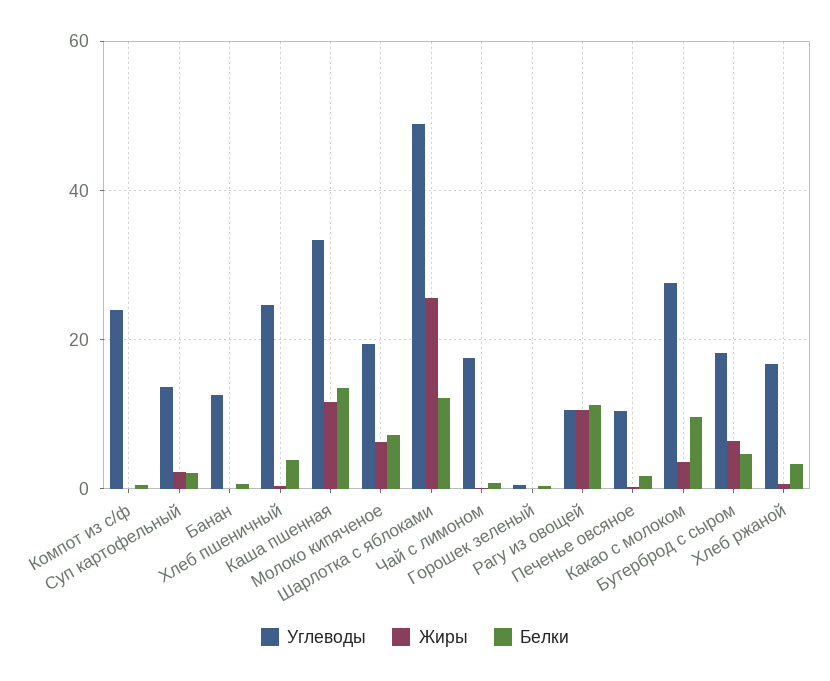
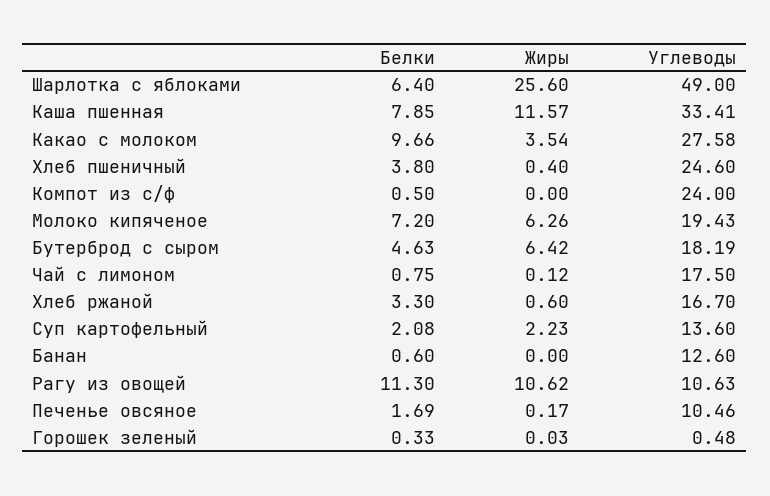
Белки, Каша пшенная: 14 -> 7.85
Белки, Шарлотка с яблоками: 12 -> 6.4

